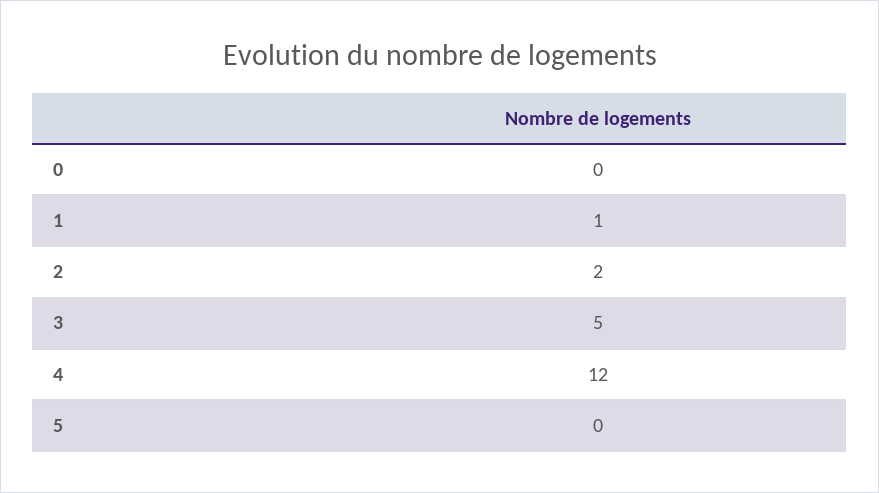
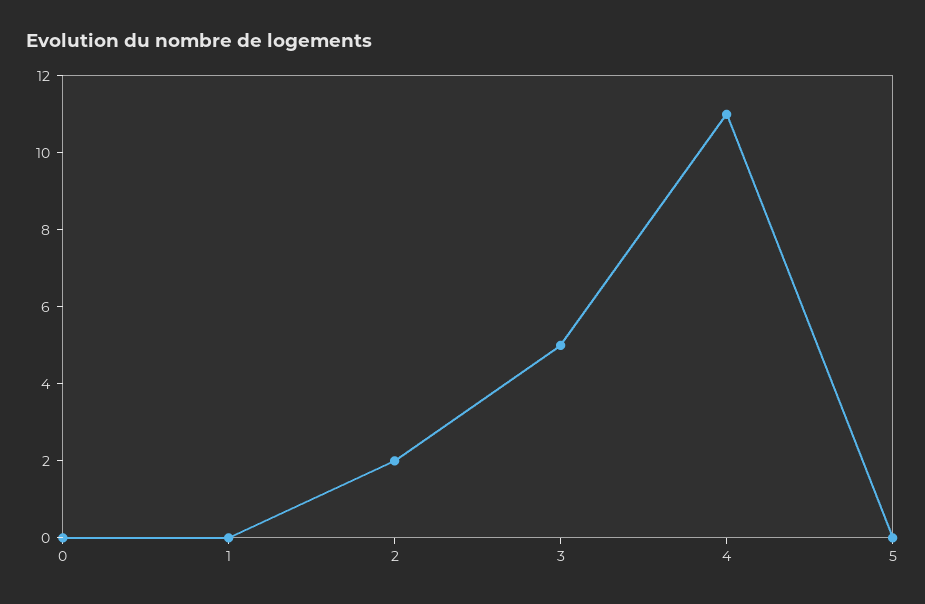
1: 1 -> 0
4: 12 -> 11

